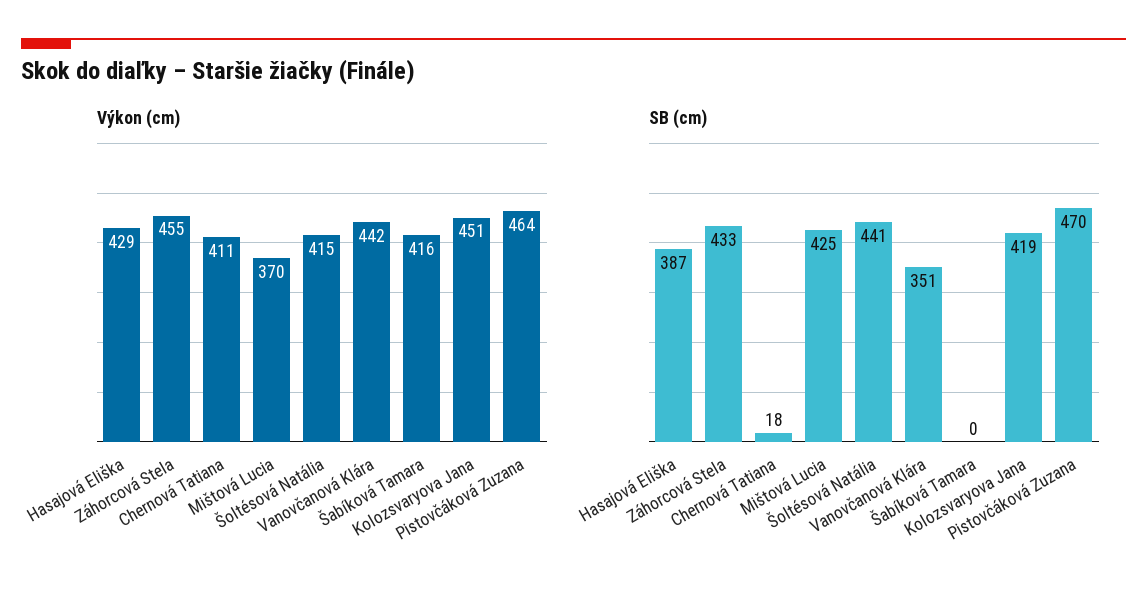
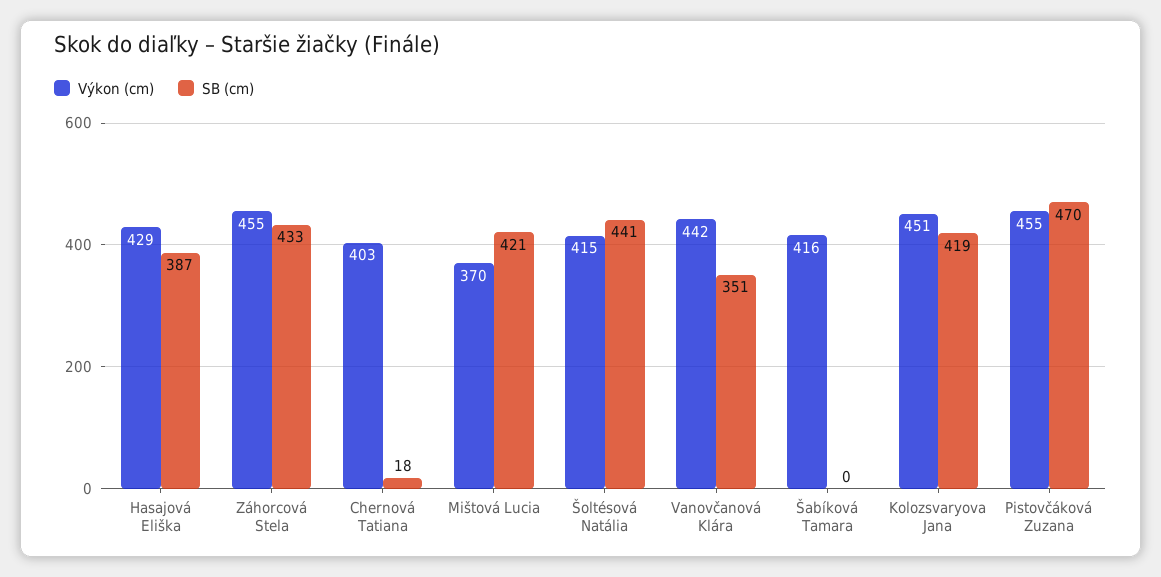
Výkon (cm), Chernová Tatiana: 411 -> 403
Výkon (cm), Pistovčáková Zuzana: 464 -> 455
SB (cm), Mištová Lucia: 425 -> 421

